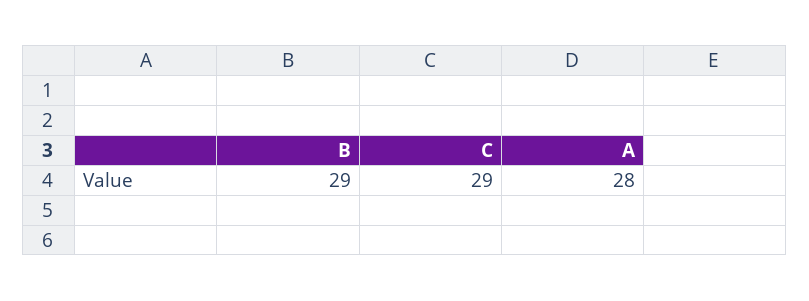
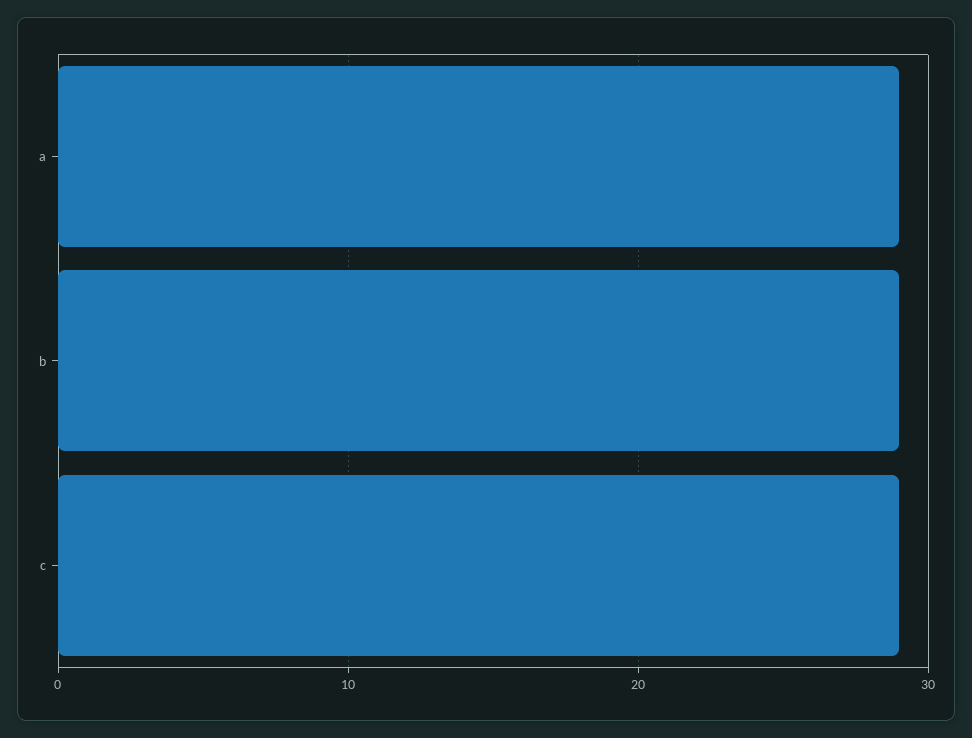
A: 28 -> 29

